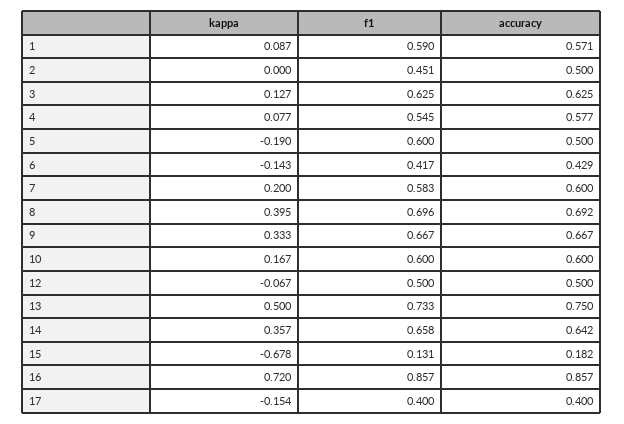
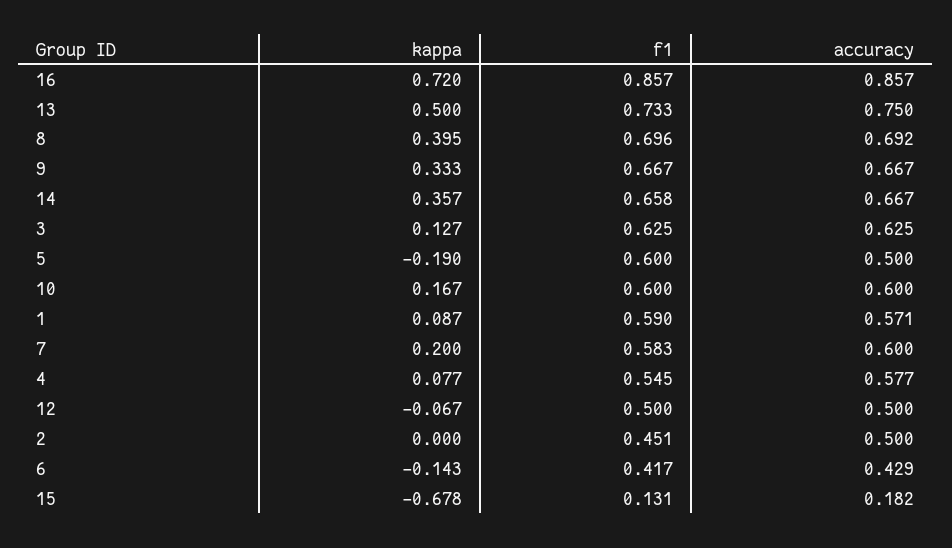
accuracy, 14: 0.642 -> 0.667
kappa, 17: -0.154 -> none
f1, 17: 0.4 -> none
accuracy, 17: 0.4 -> none

